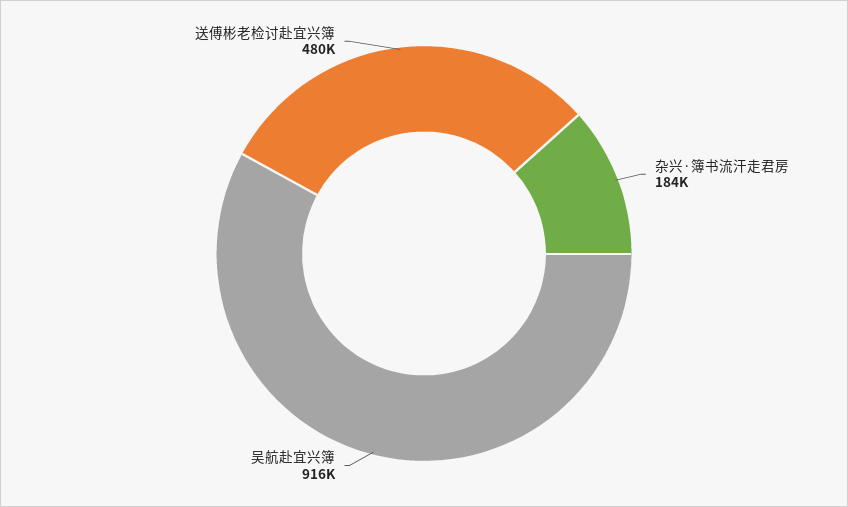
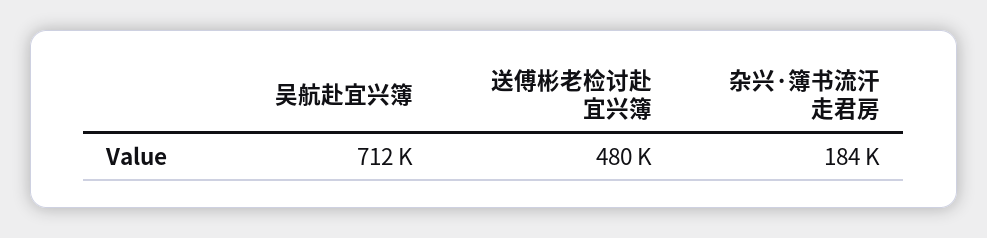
吴航赴宜兴簿: 916000 -> 712000

